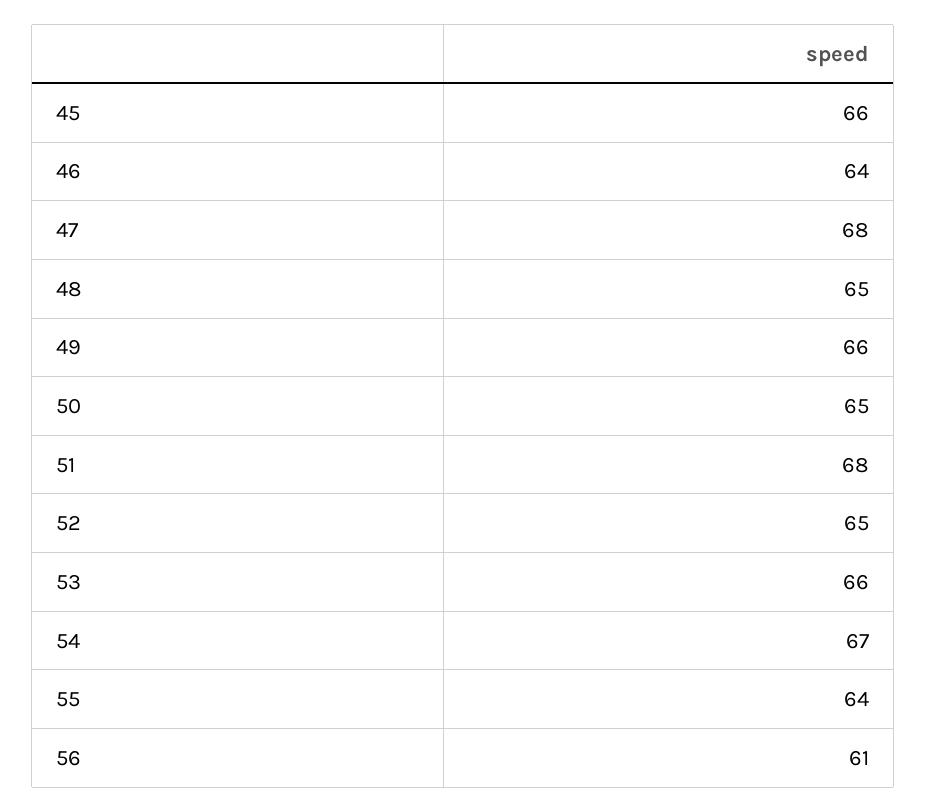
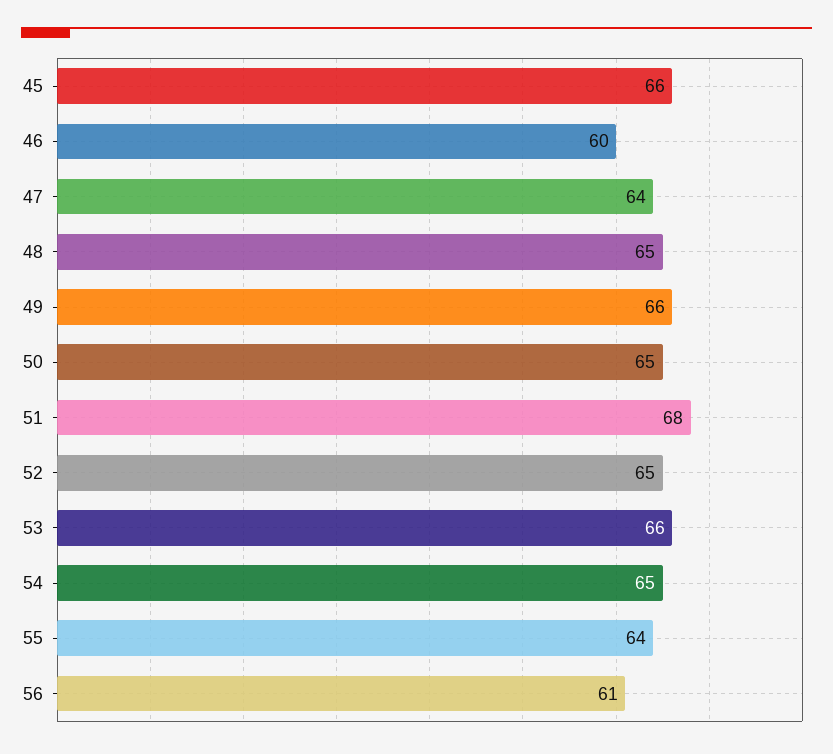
46: 64 -> 60
47: 68 -> 64
54: 67 -> 65

